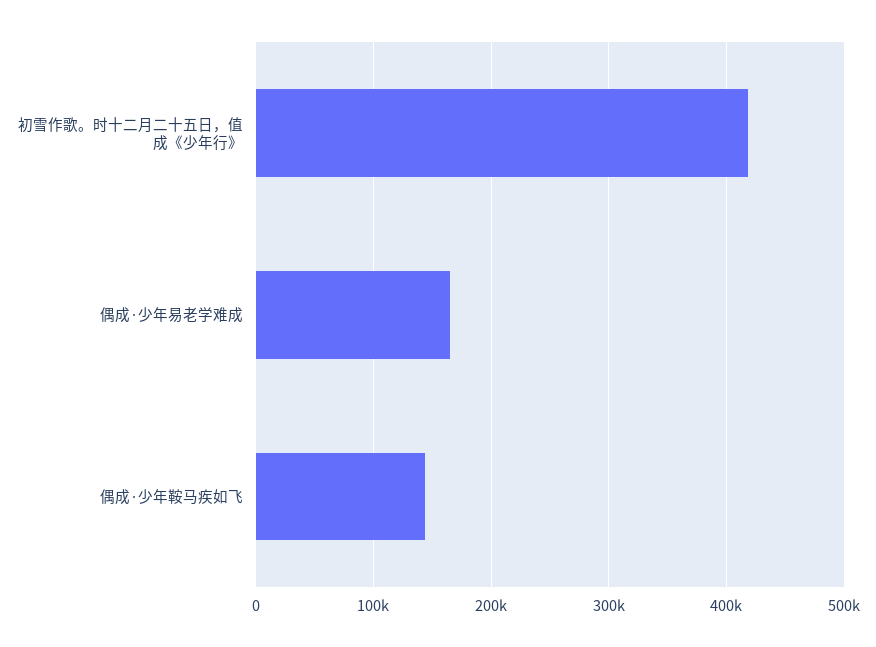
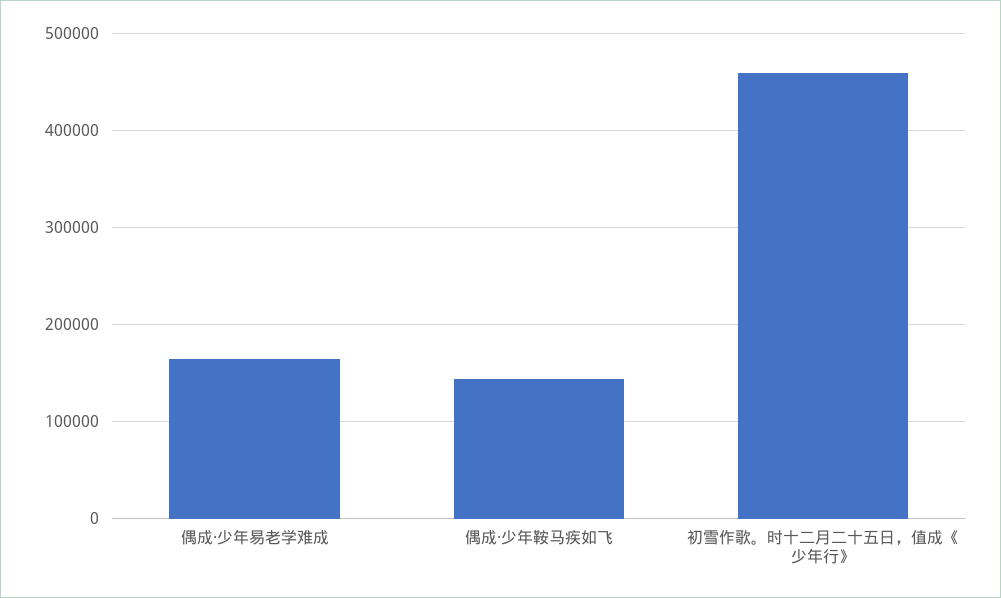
初雪作歌。时十二月二十五日，值成《少年行》: 420000 -> 460000

